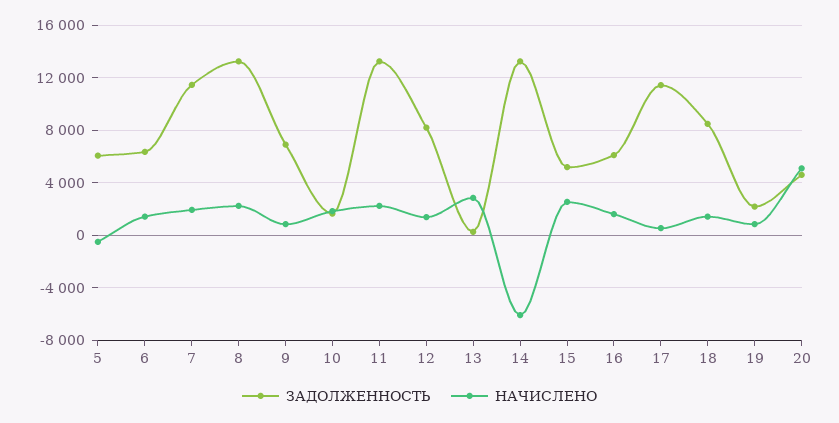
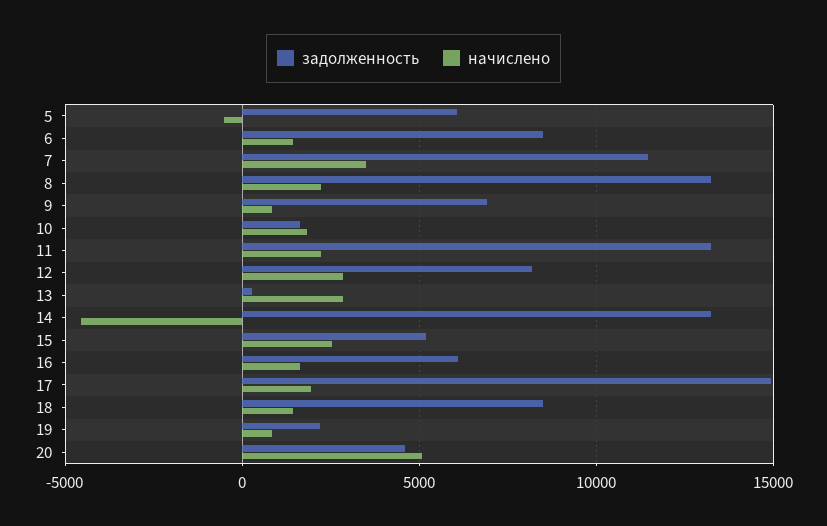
ЗАДОЛЖЕННОСТЬ, 6: 6500 -> 8500
НАЧИСЛЕНО, 7: 2000 -> 3500
НАЧИСЛЕНО, 12: 1500 -> 3000
НАЧИСЛЕНО, 14: -6000 -> -4500
ЗАДОЛЖЕННОСТЬ, 17: 11500 -> 15000
НАЧИСЛЕНО, 17: 500 -> 2000

